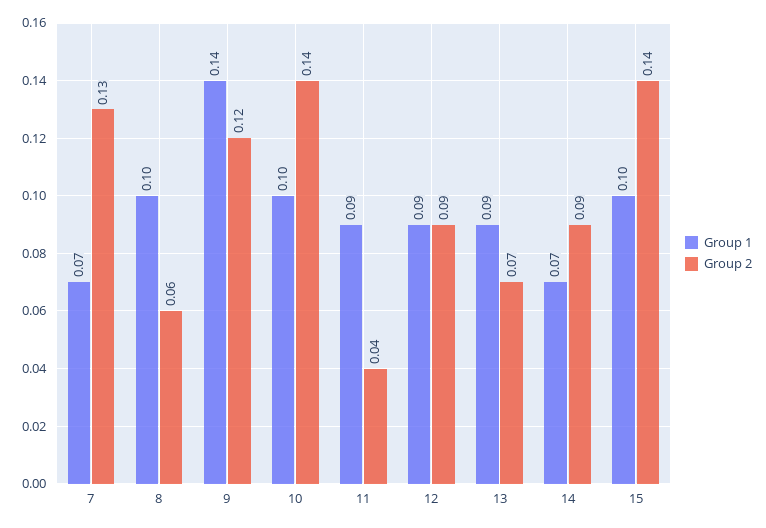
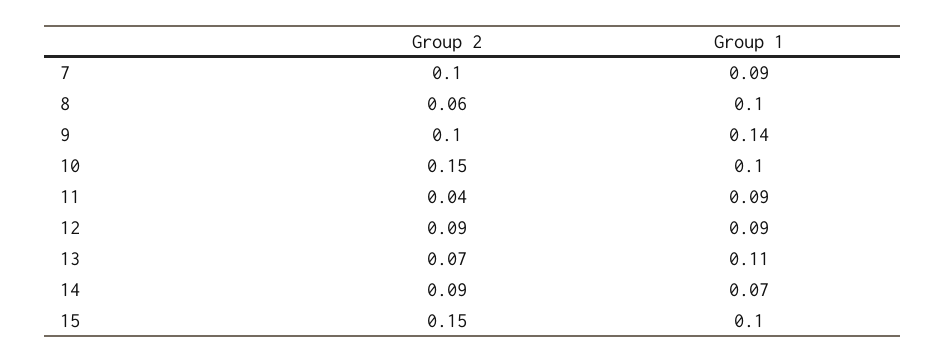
Group 1, 7: 0.07 -> 0.09
Group 2, 7: 0.13 -> 0.1
Group 2, 9: 0.12 -> 0.1
Group 2, 10: 0.14 -> 0.15
Group 1, 13: 0.09 -> 0.11
Group 2, 15: 0.14 -> 0.15

